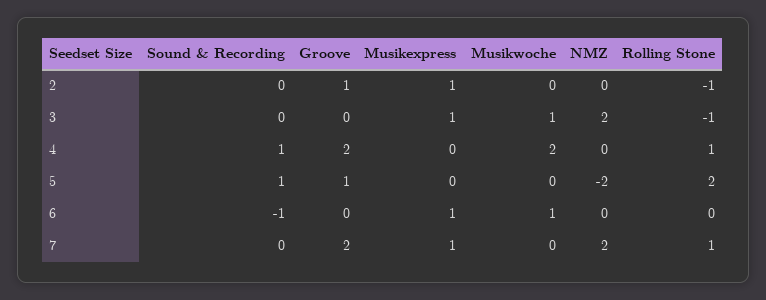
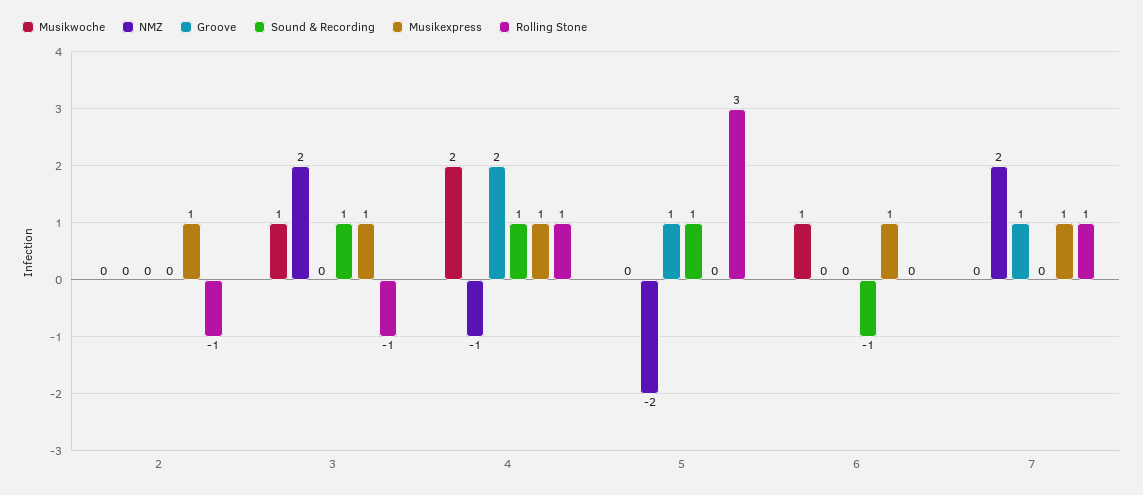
Groove, 2: 1 -> 0
Sound & Recording, 3: 0 -> 1
Musikexpress, 4: 0 -> 1
NMZ, 4: 0 -> -1
Rolling Stone, 5: 2 -> 3
Groove, 7: 2 -> 1

